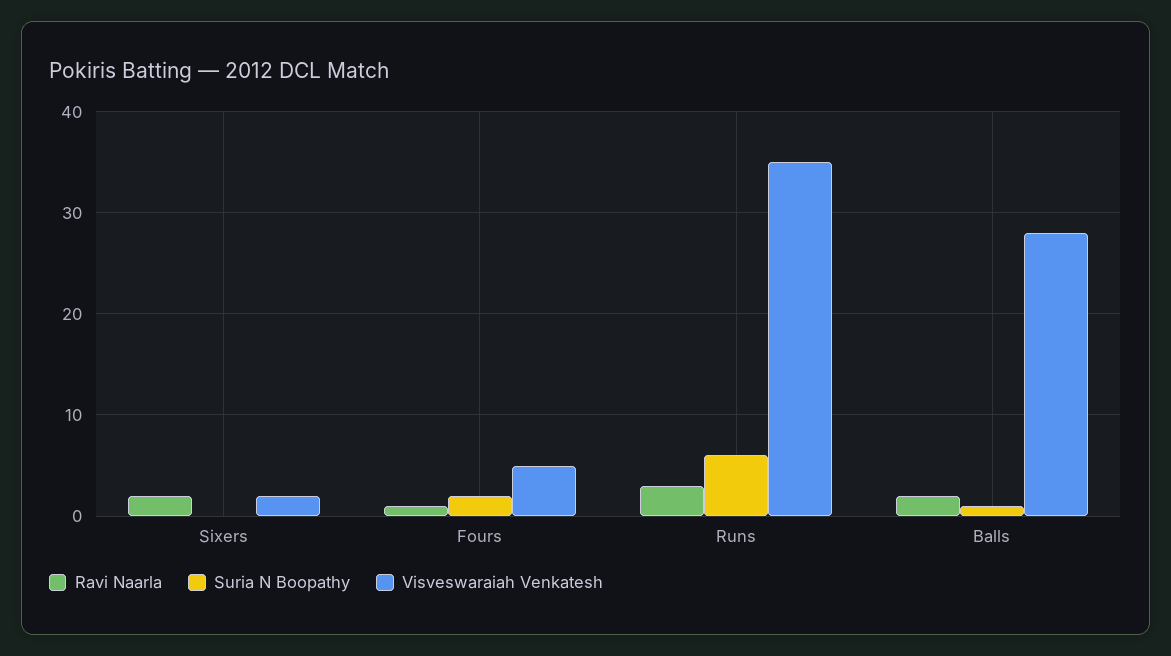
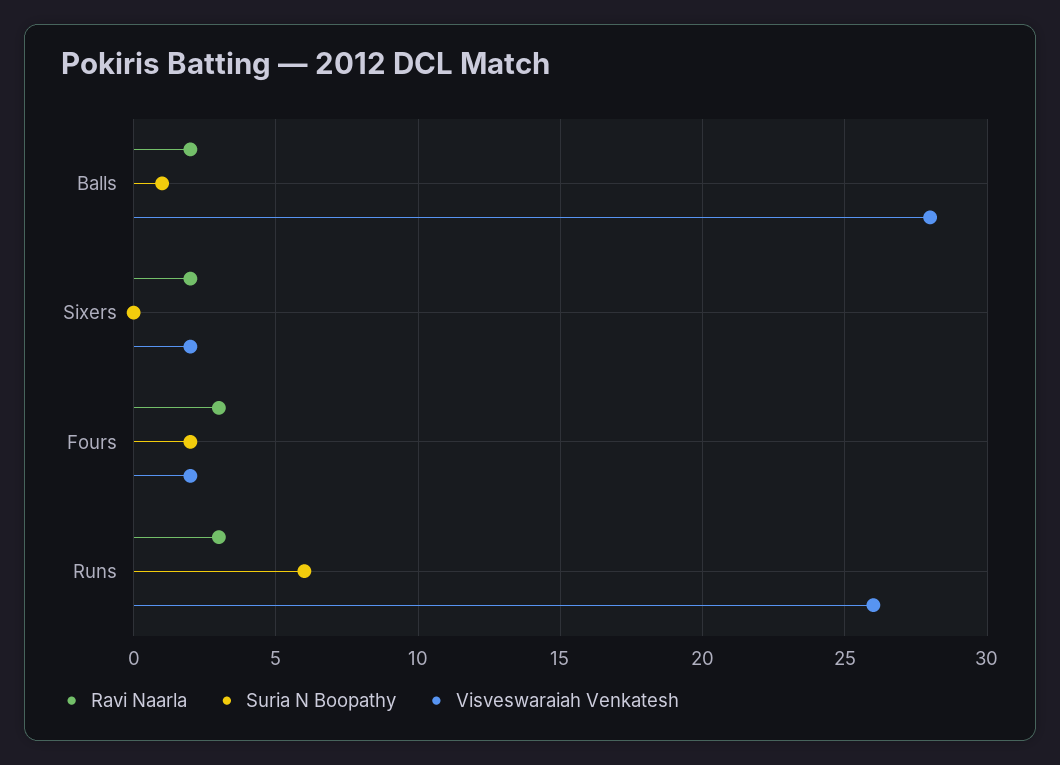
Ravi Naarla, Fours: 1 -> 3
Visveswaraiah Venkatesh, Fours: 5 -> 2
Visveswaraiah Venkatesh, Runs: 35 -> 26

